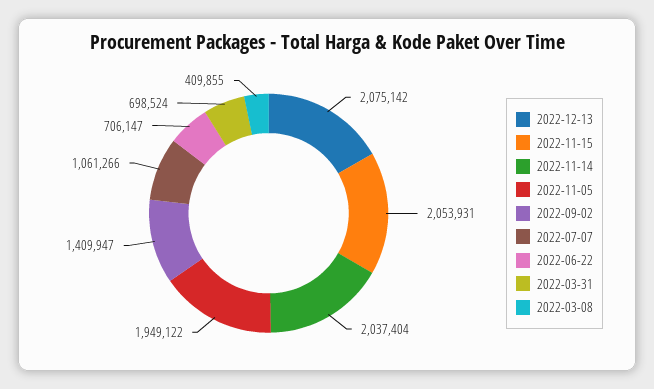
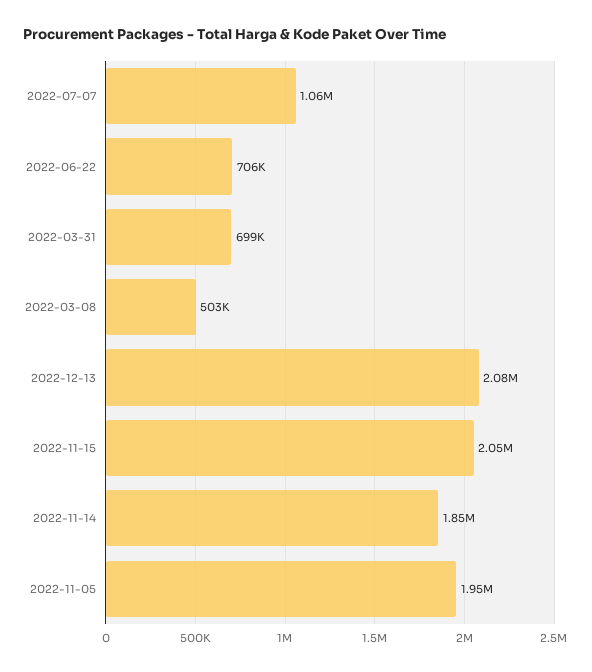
2022-11-14: 2037404 -> 1850000
2022-09-02: 1409947 -> none
2022-03-08: 409855 -> 503000

